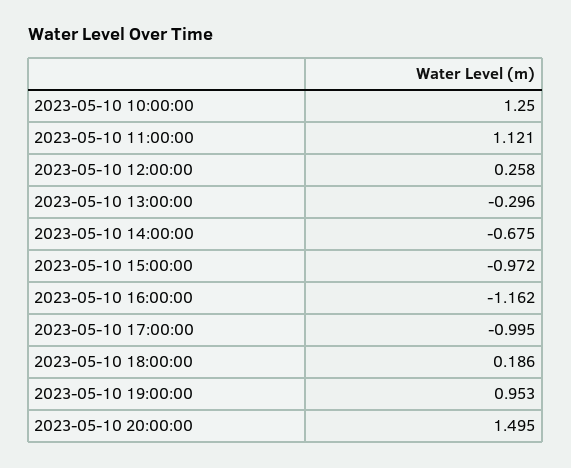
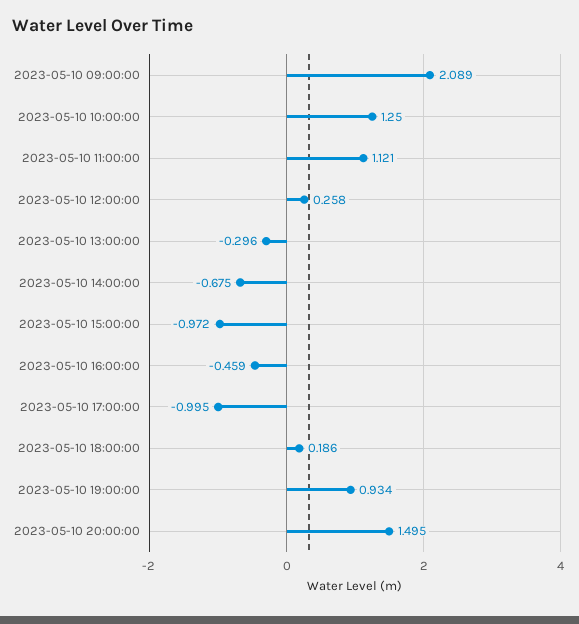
2023-05-10 16:00:00: -1.162 -> -0.459
2023-05-10 19:00:00: 0.953 -> 0.934
2023-05-10 09:00:00: none -> 2.089

